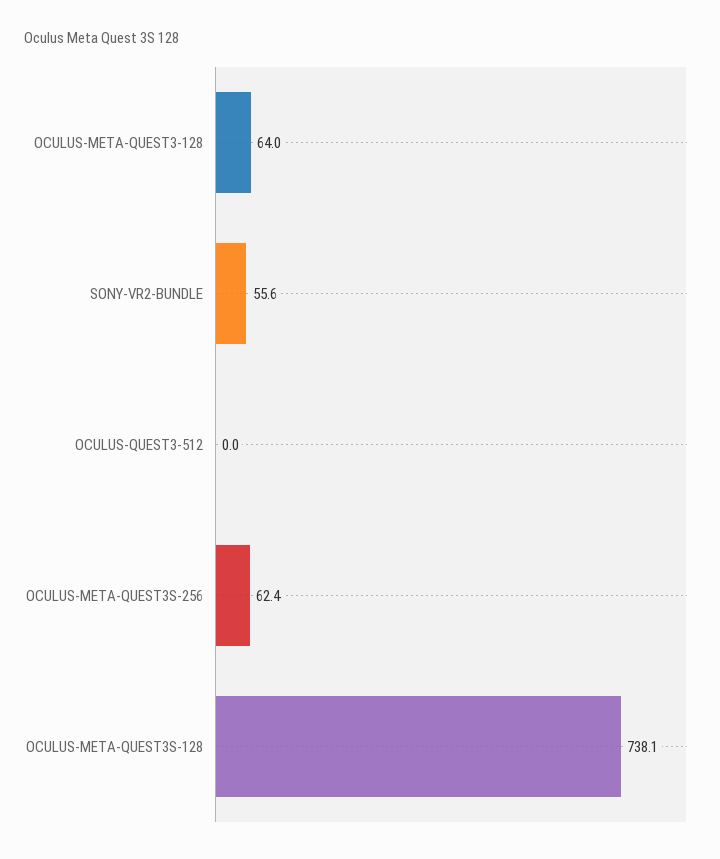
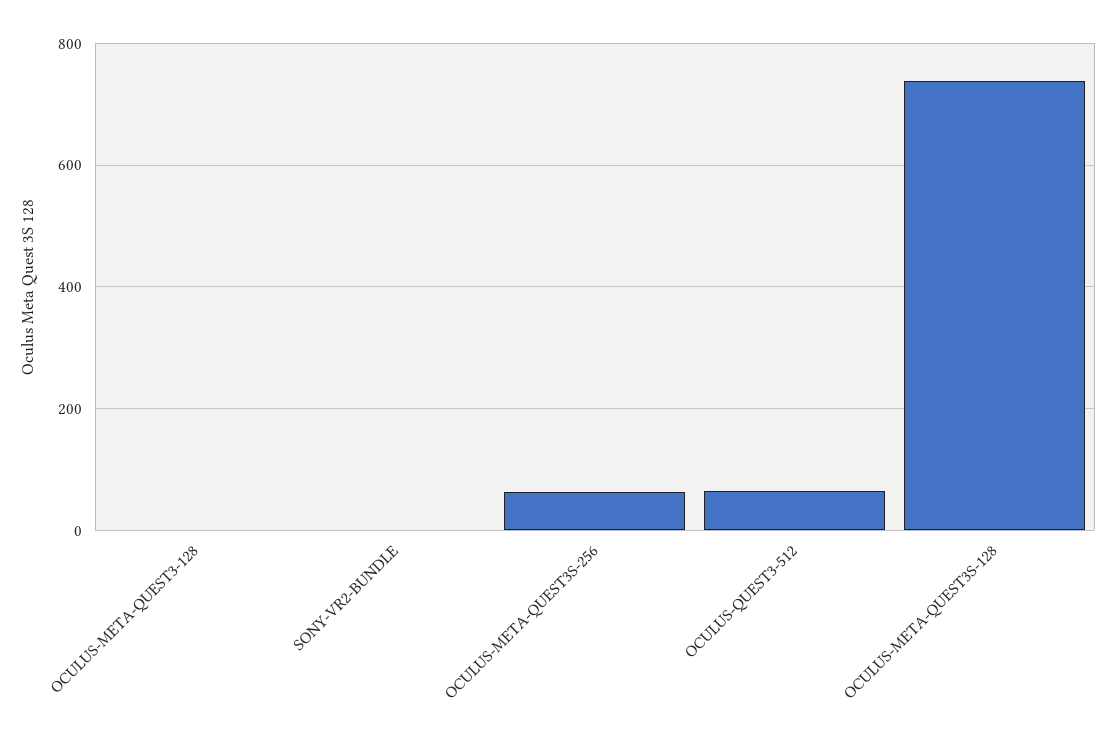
OCULUS-META-QUEST3-128: 64 -> 0
SONY-VR2-BUNDLE: 55.6 -> 0
OCULUS-QUEST3-512: 0 -> 60

